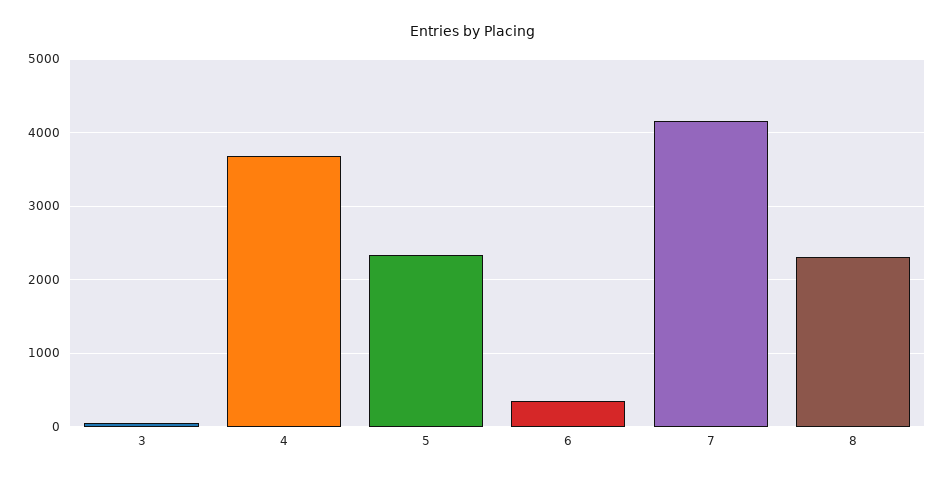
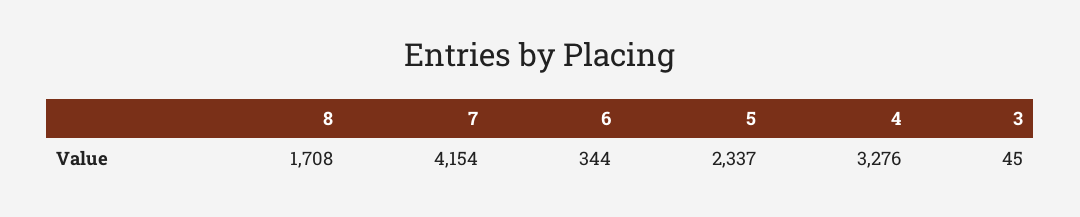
4: 3700 -> 3276
8: 2300 -> 1708

